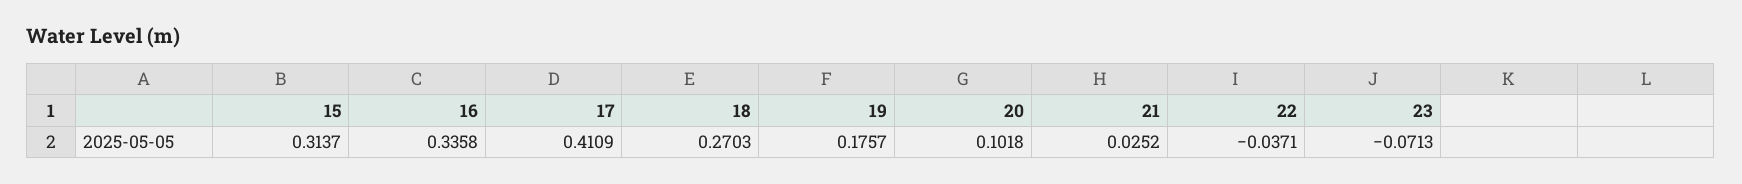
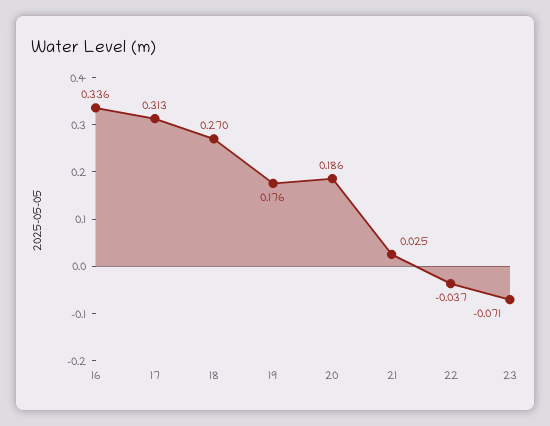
15: 0.3137 -> none
17: 0.4109 -> 0.313
20: 0.1018 -> 0.186

